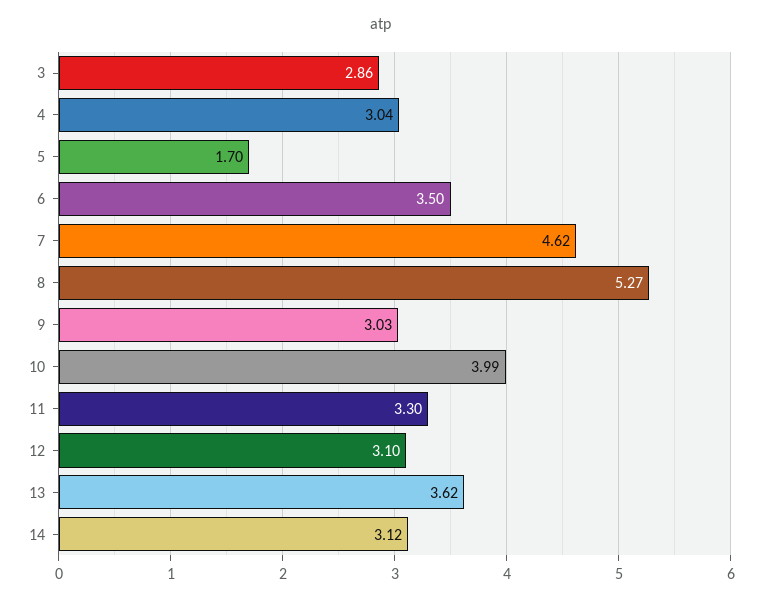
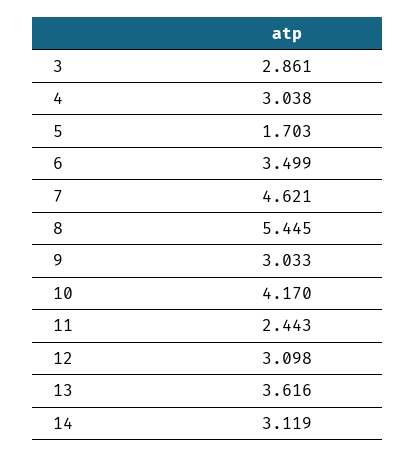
8: 5.27 -> 5.445
10: 3.99 -> 4.17
11: 3.3 -> 2.443

